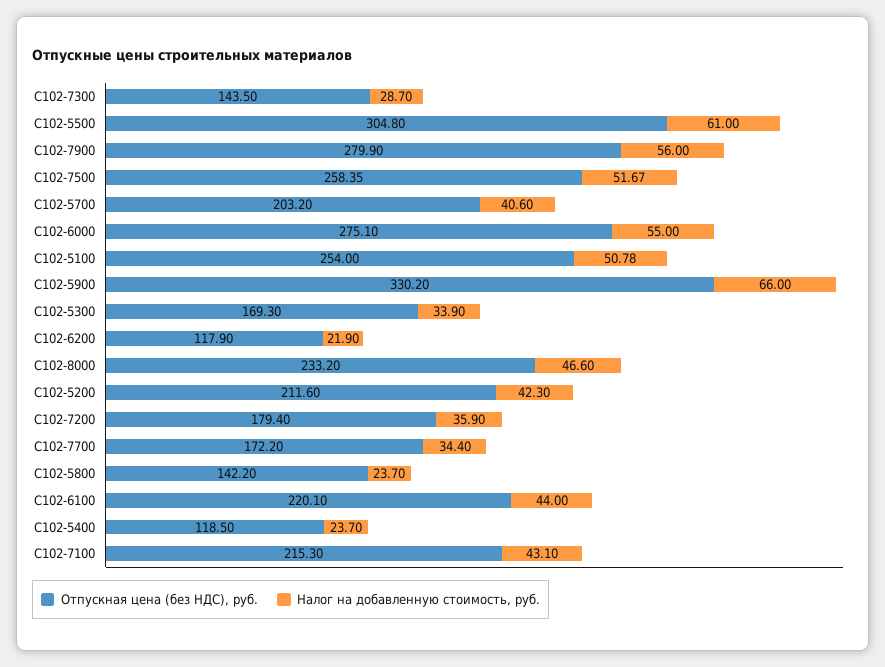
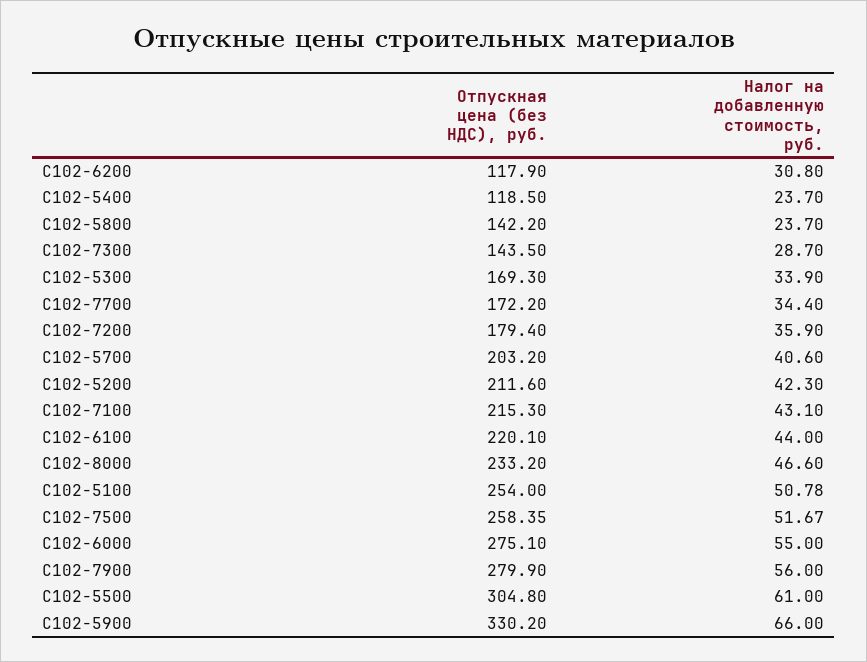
Налог на добавленную стоимость, руб., С102-6200: 21.9 -> 30.8

